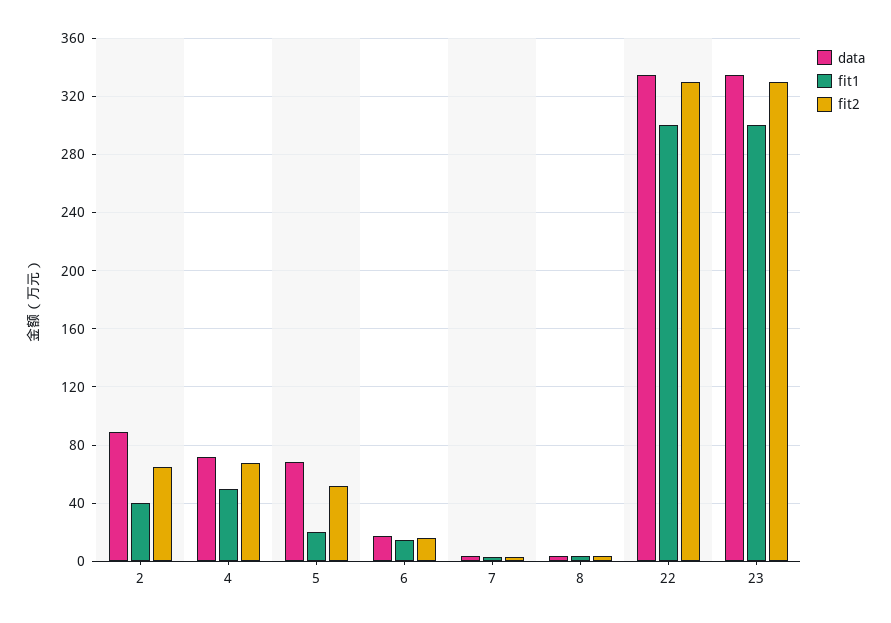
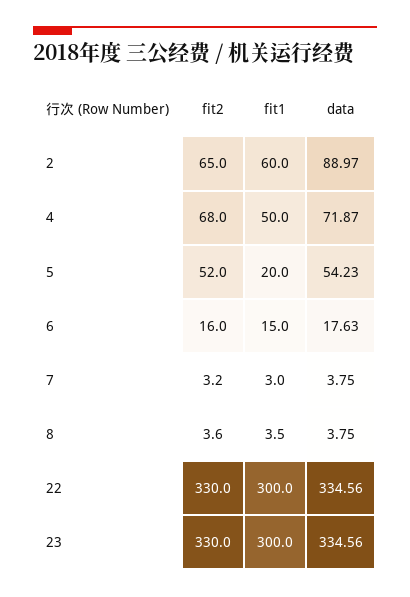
fit1, 2: 40 -> 60
data, 5: 70 -> 54.23

